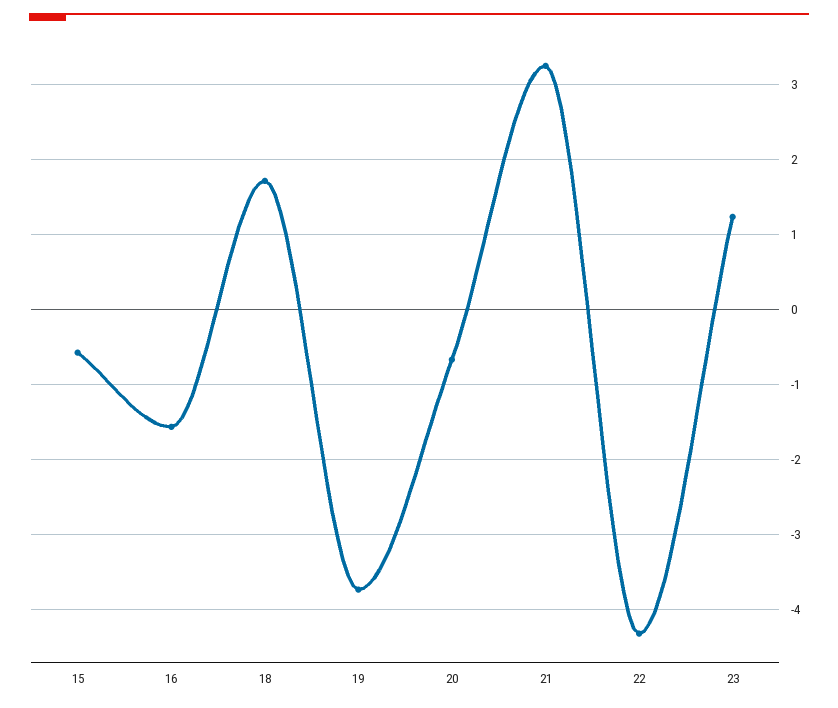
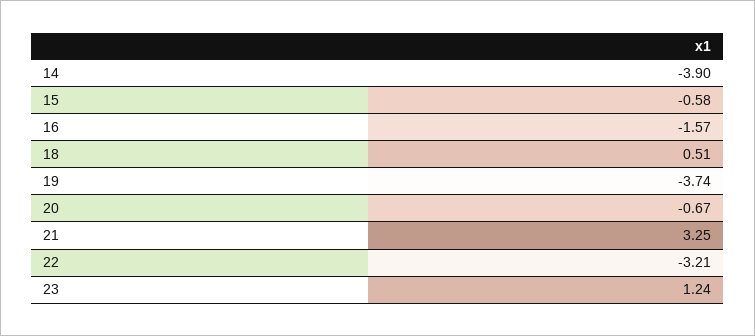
18: 1.7 -> 0.51
22: -4.3 -> -3.21
14: none -> -3.9

